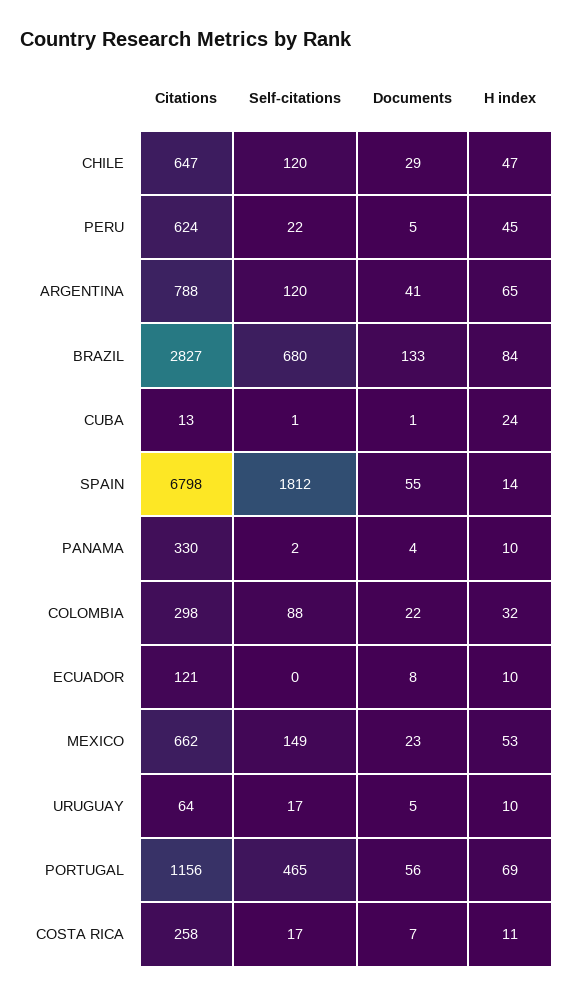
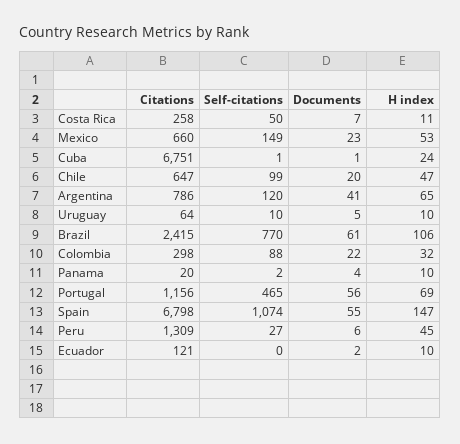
Self-citations, CHILE: 120 -> 99
Documents, CHILE: 29 -> 20
Citations, PERU: 624 -> 1309
Self-citations, PERU: 22 -> 27
Documents, PERU: 5 -> 6
Citations, ARGENTINA: 788 -> 786
Citations, BRAZIL: 2827 -> 2415
Self-citations, BRAZIL: 680 -> 770
Documents, BRAZIL: 133 -> 61
H index, BRAZIL: 84 -> 106
Citations, CUBA: 13 -> 6751
Self-citations, SPAIN: 1812 -> 1074
H index, SPAIN: 14 -> 147
Citations, PANAMA: 330 -> 20
Documents, ECUADOR: 8 -> 2
Citations, MEXICO: 662 -> 660
Self-citations, URUGUAY: 17 -> 10
Self-citations, COSTA RICA: 17 -> 50

